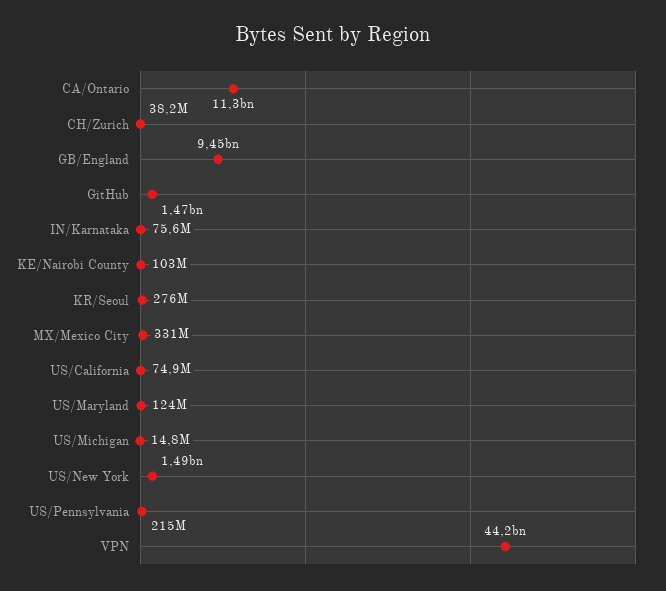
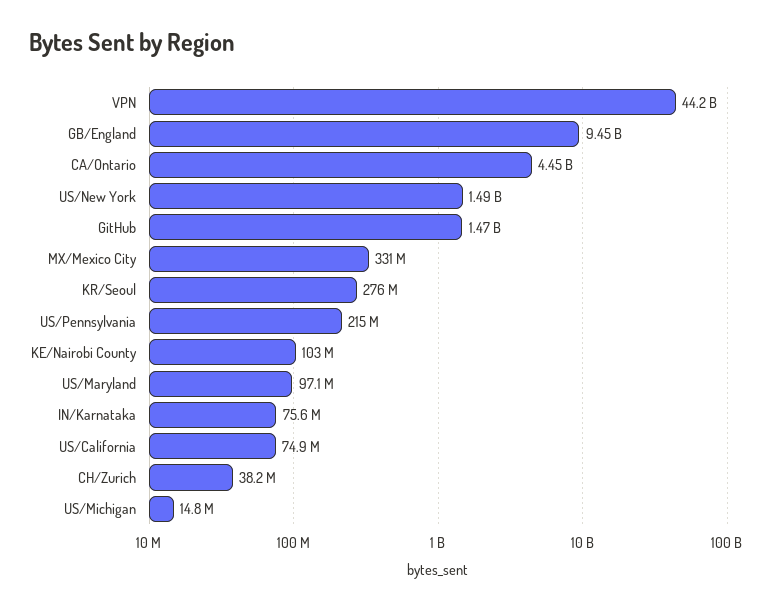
CA/Ontario: 11300000000 -> 4450000000
US/Maryland: 124000000 -> 97100000

